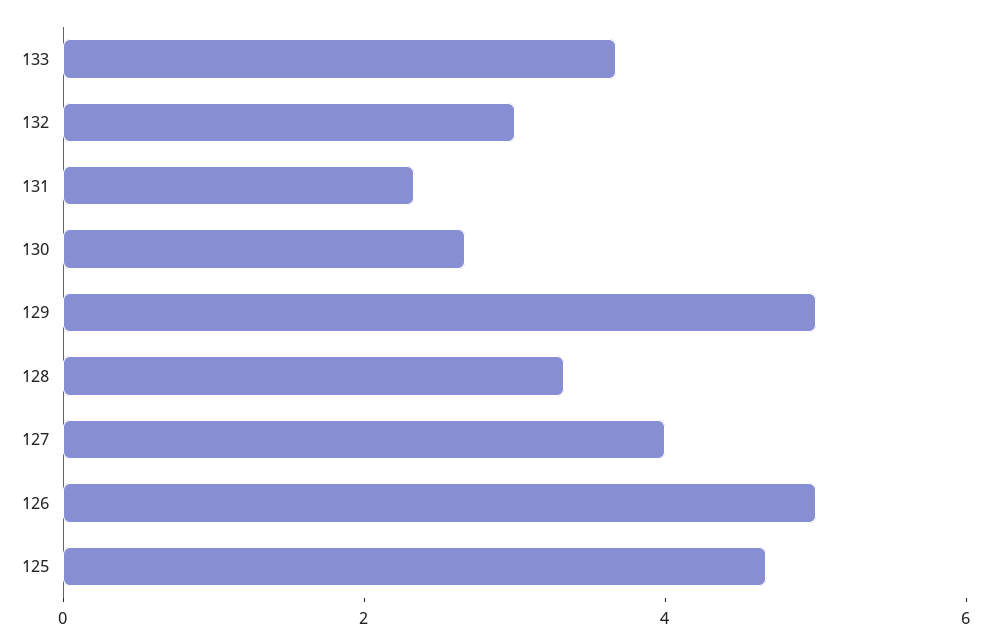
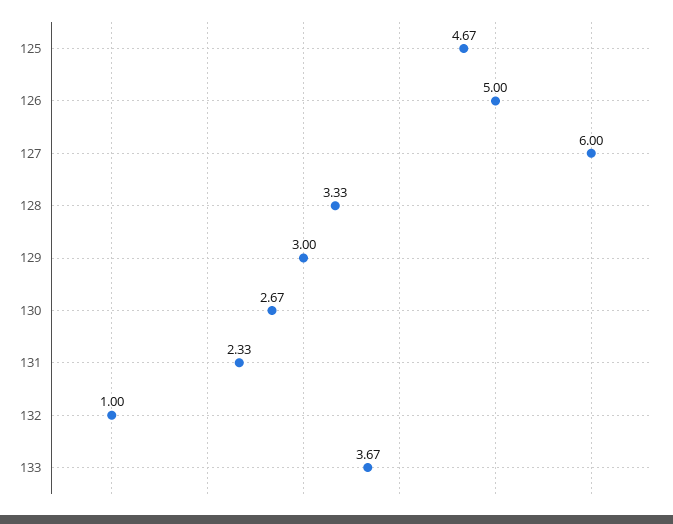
132: 3 -> 1
129: 5 -> 3
127: 4 -> 6

